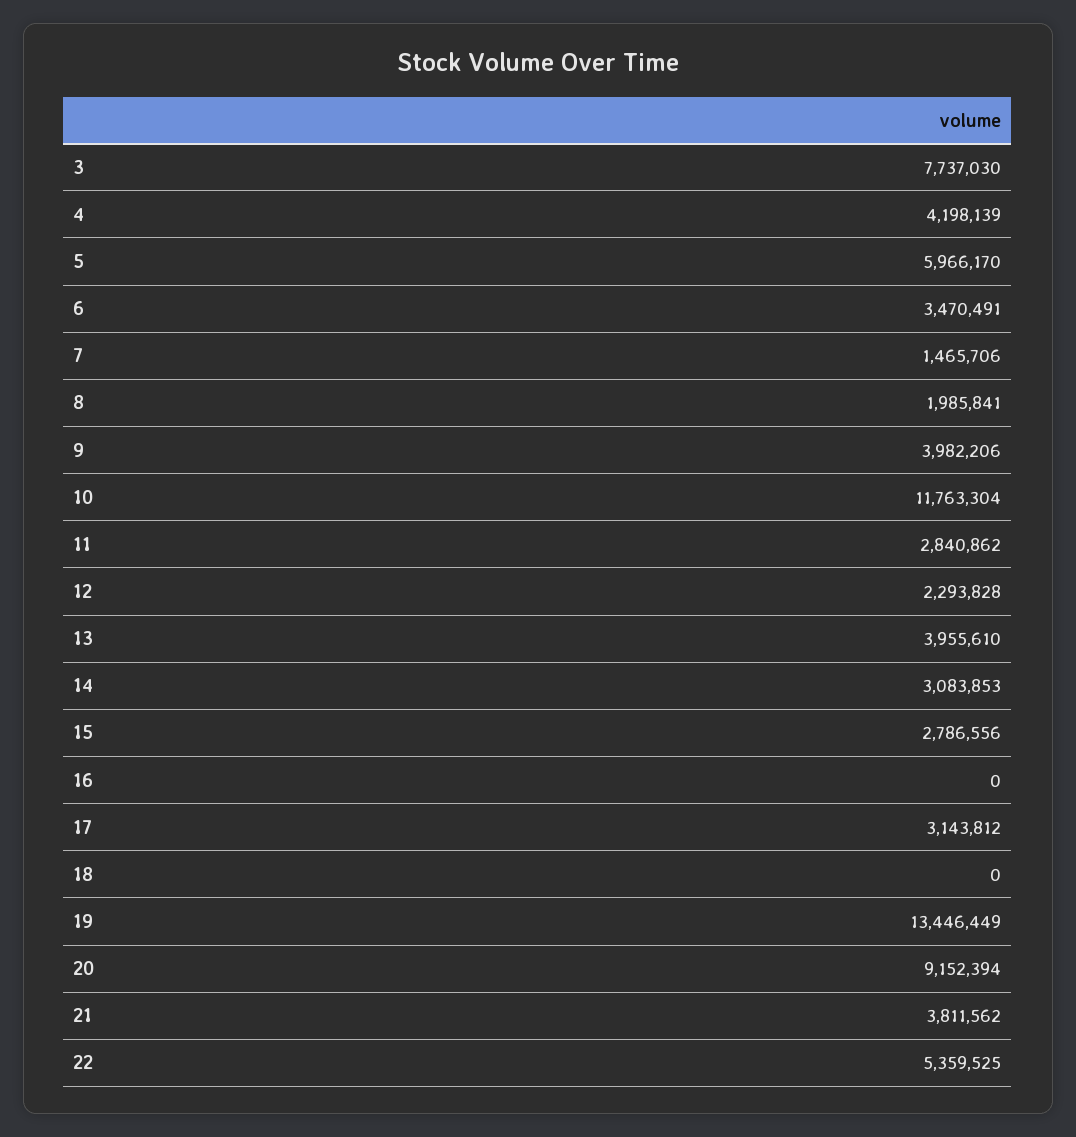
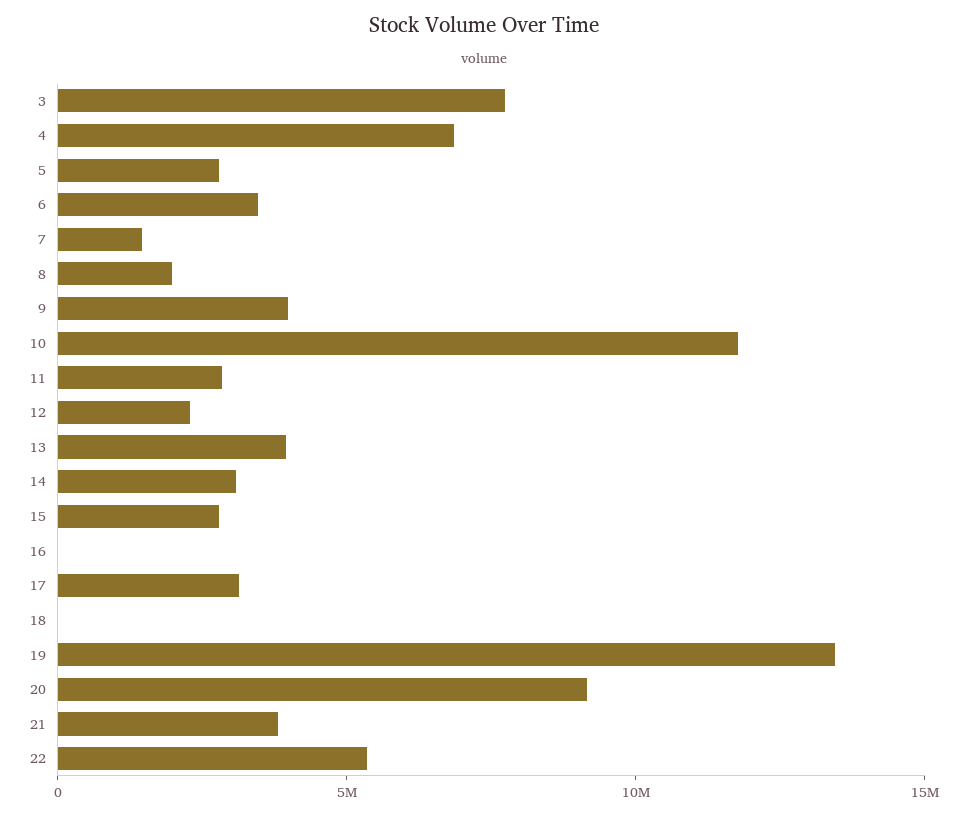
4: 4198139 -> 7000000
5: 5966170 -> 3000000

